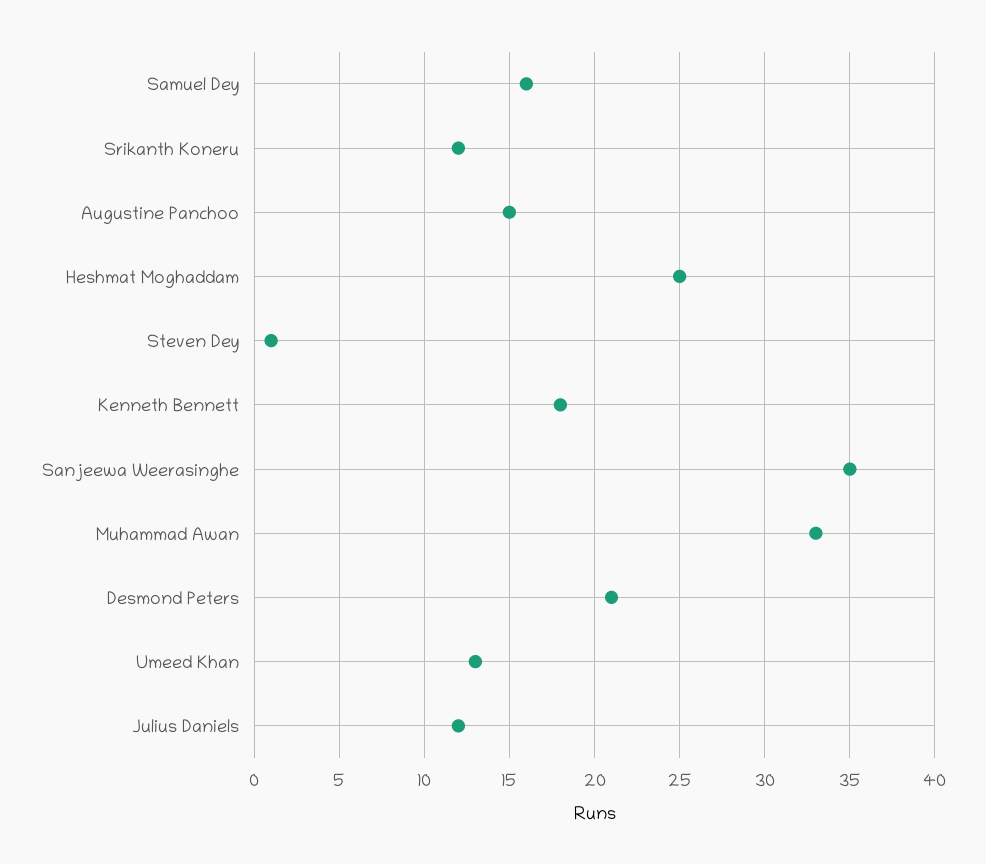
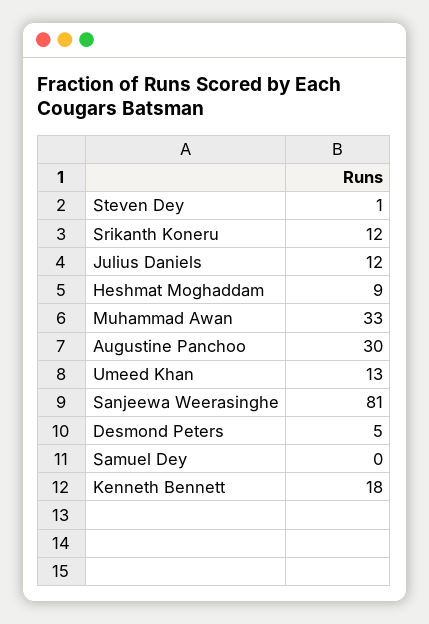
Samuel Dey: 16 -> 0
Augustine Panchoo: 15 -> 30
Heshmat Moghaddam: 25 -> 9
Sanjeewa Weerasinghe: 35 -> 81
Desmond Peters: 21 -> 5

